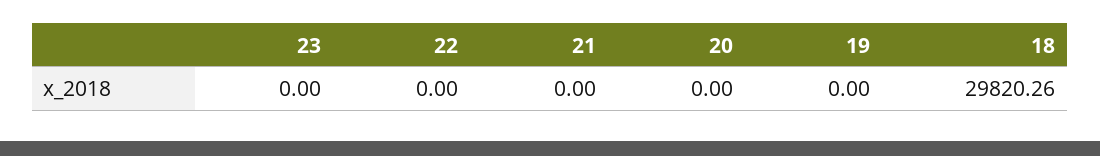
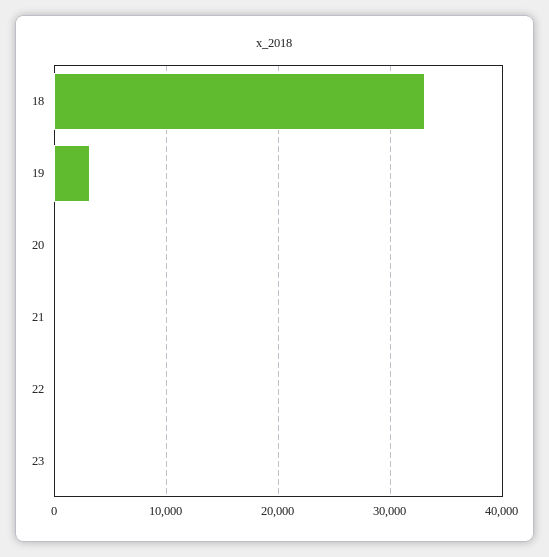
19: 0 -> 3000
18: 29820.26 -> 33000

